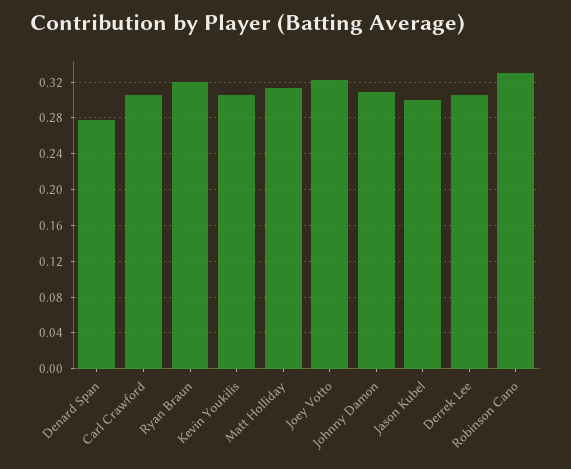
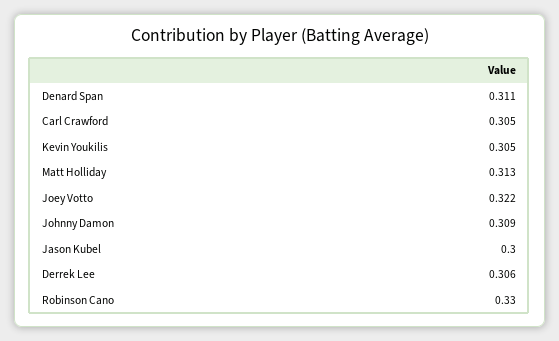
Denard Span: 0.28 -> 0.311
Ryan Braun: 0.32 -> none

